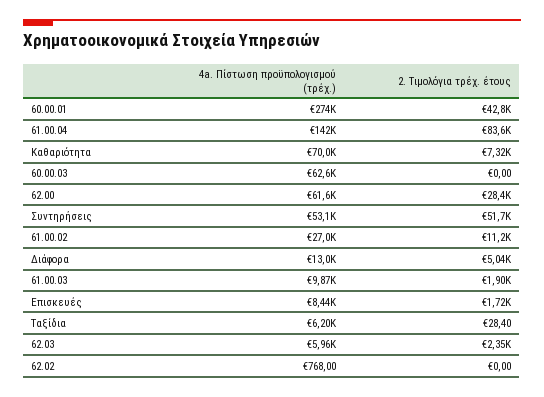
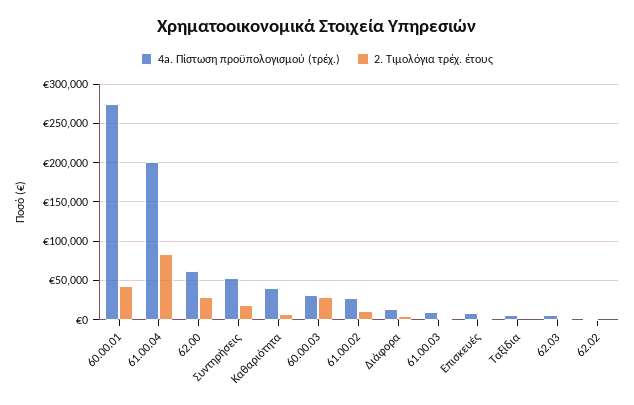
4a. Πίστωση προϋπολογισμού (τρέχ.), 61.00.04: 142000 -> 200000
4a. Πίστωση προϋπολογισμού (τρέχ.), Καθαριότητα: 70000 -> 40000
4a. Πίστωση προϋπολογισμού (τρέχ.), 60.00.03: 62600 -> 30000
2. Τιμολόγια τρέχ. έτους, 60.00.03: 0 -> 30000
2. Τιμολόγια τρέχ. έτους, Συντηρήσεις: 51700 -> 20000

